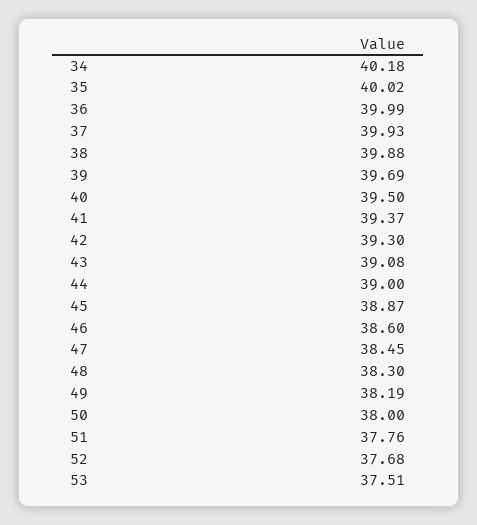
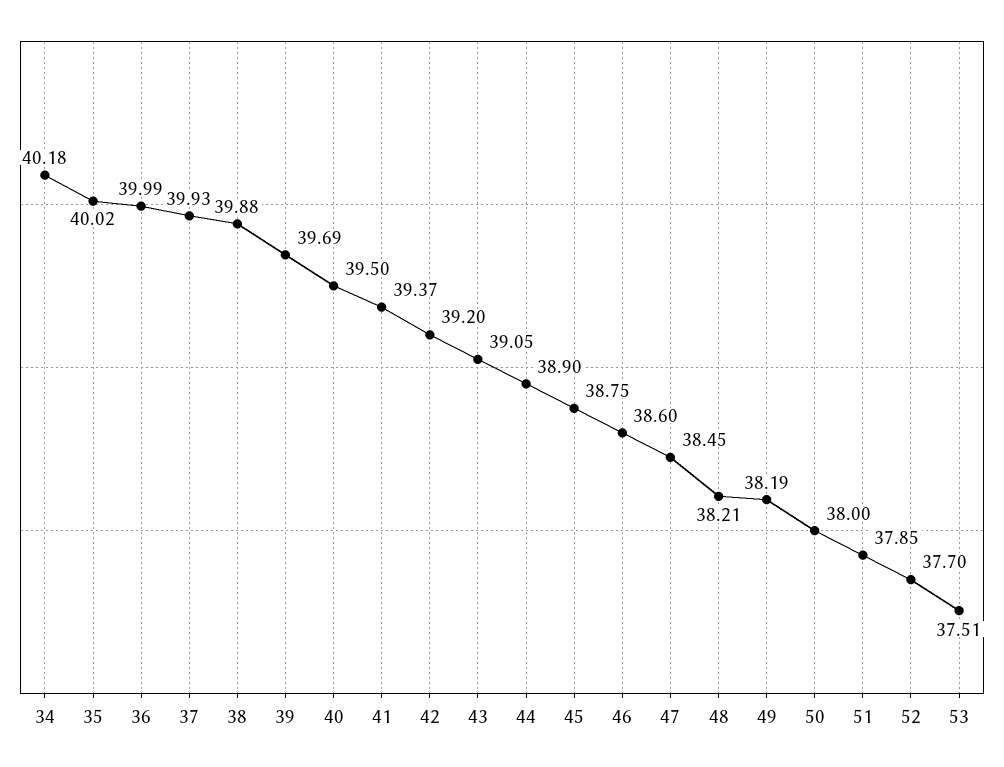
42: 39.3 -> 39.2
43: 39.08 -> 39.05
44: 39 -> 38.9
45: 38.87 -> 38.75
48: 38.3 -> 38.21
51: 37.76 -> 37.85
52: 37.68 -> 37.7

